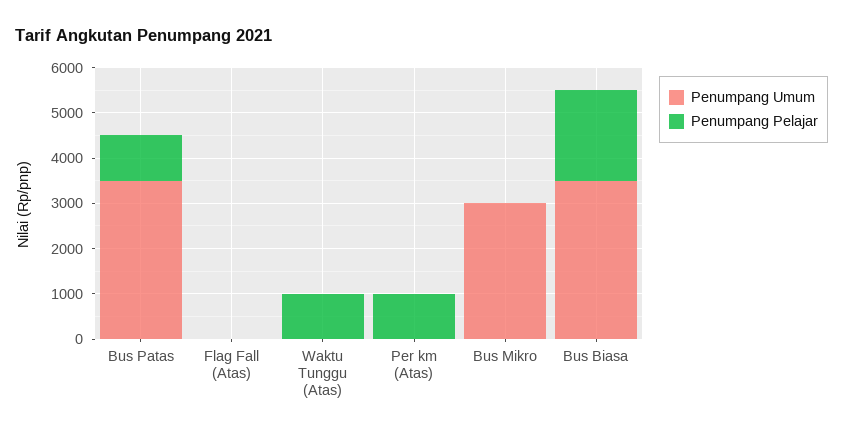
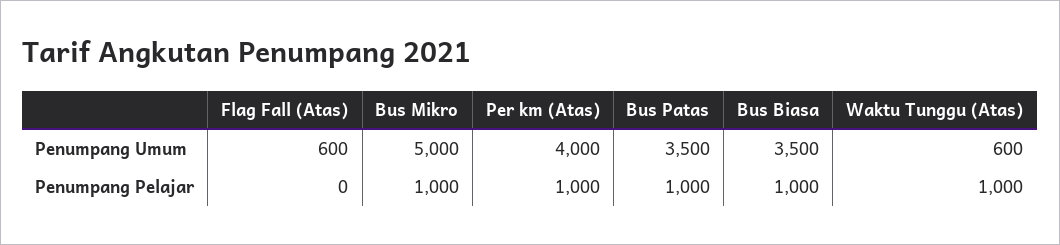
Penumpang Umum, Flag Fall (Atas): 0 -> 600
Penumpang Umum, Waktu Tunggu (Atas): 0 -> 600
Penumpang Umum, Per km (Atas): 0 -> 4000
Penumpang Umum, Bus Mikro: 3000 -> 5000
Penumpang Pelajar, Bus Mikro: 0 -> 1000
Penumpang Pelajar, Bus Biasa: 2000 -> 1000

